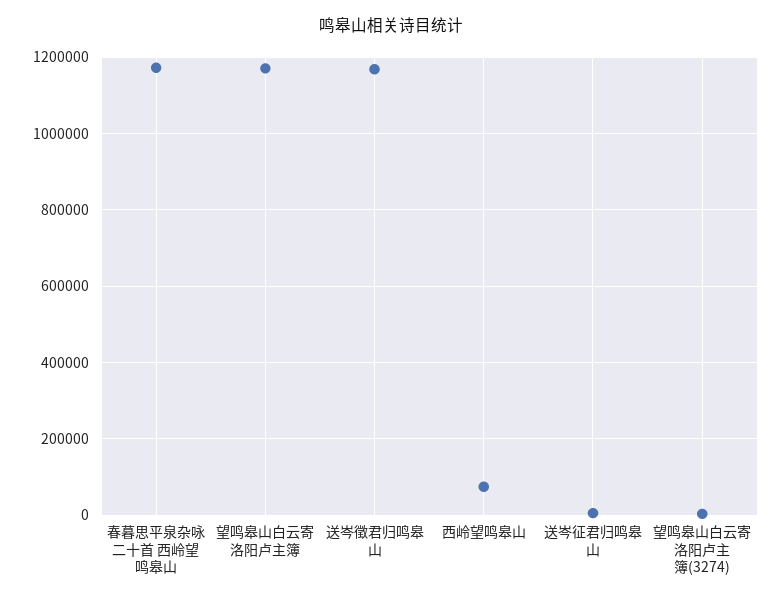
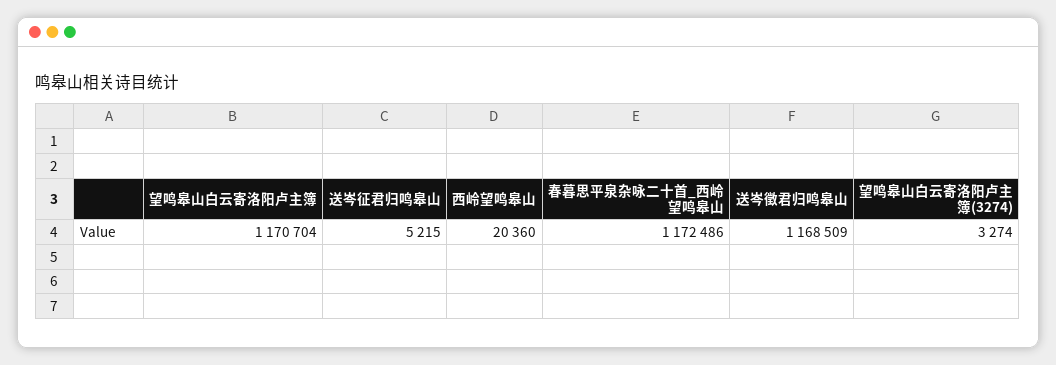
西岭望鸣皋山: 80000 -> 20360

